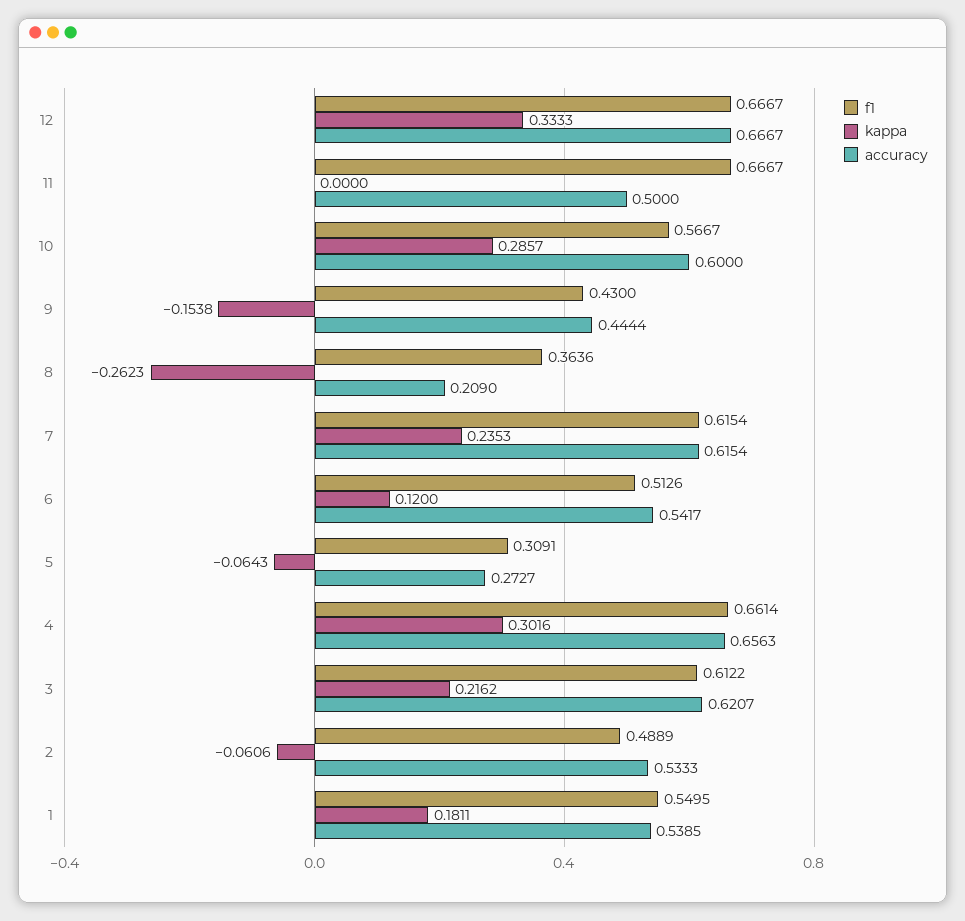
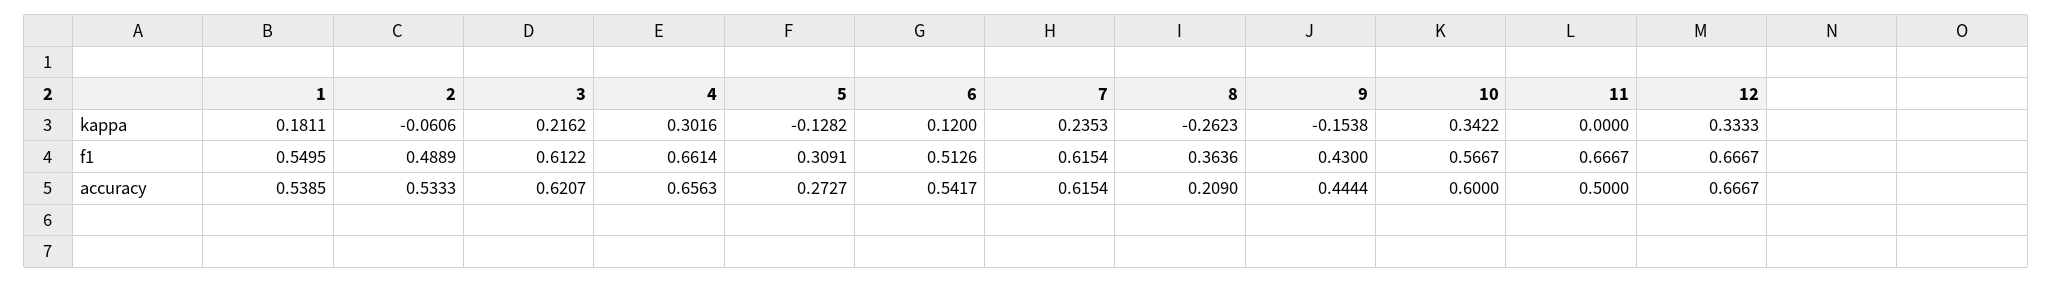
kappa, 10: 0.2857 -> 0.3422
kappa, 5: -0.0643 -> -0.1282

